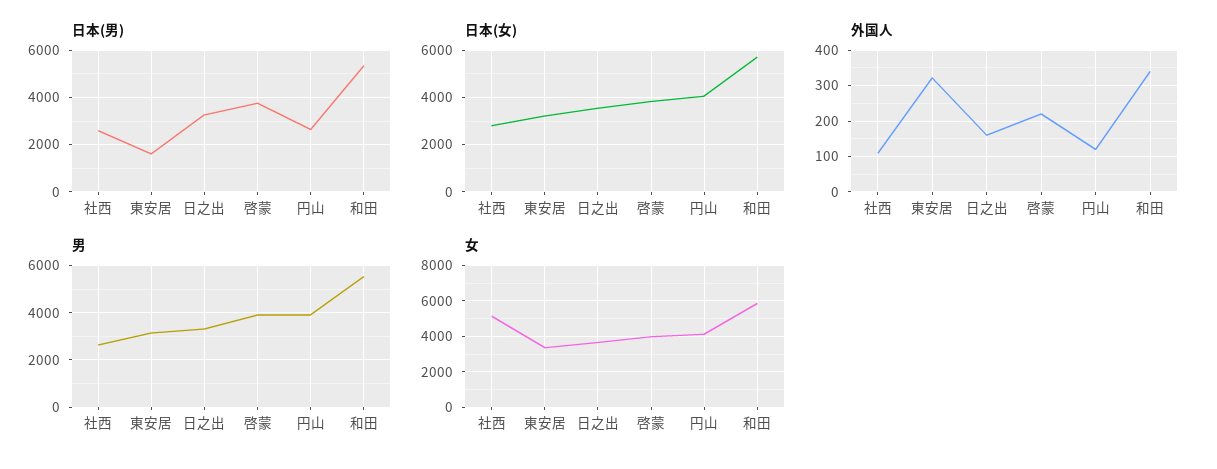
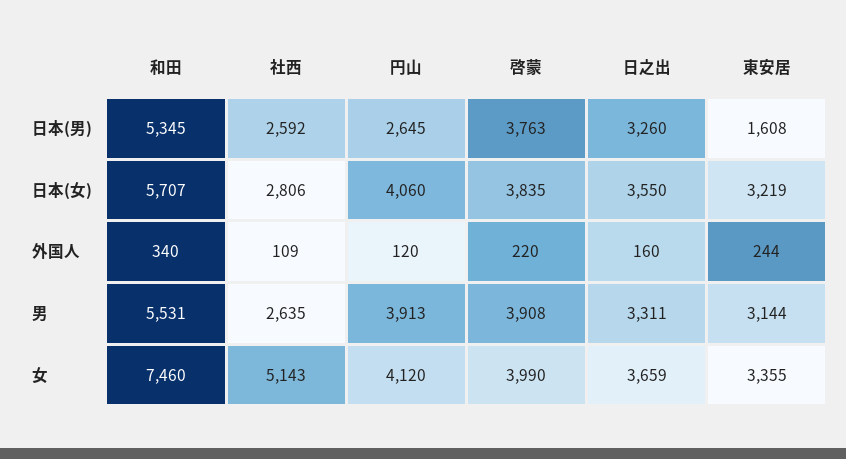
外国人, 東安居: 320 -> 244
女, 和田: 6000 -> 7460

